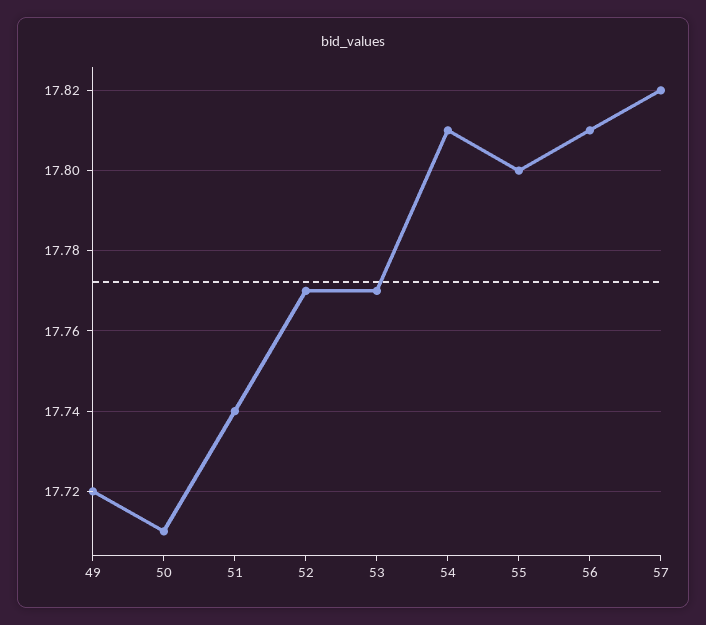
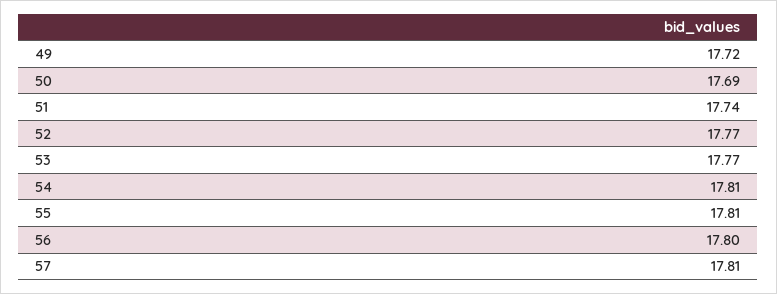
50: 17.71 -> 17.69
55: 17.8 -> 17.81
56: 17.81 -> 17.8
57: 17.82 -> 17.81

